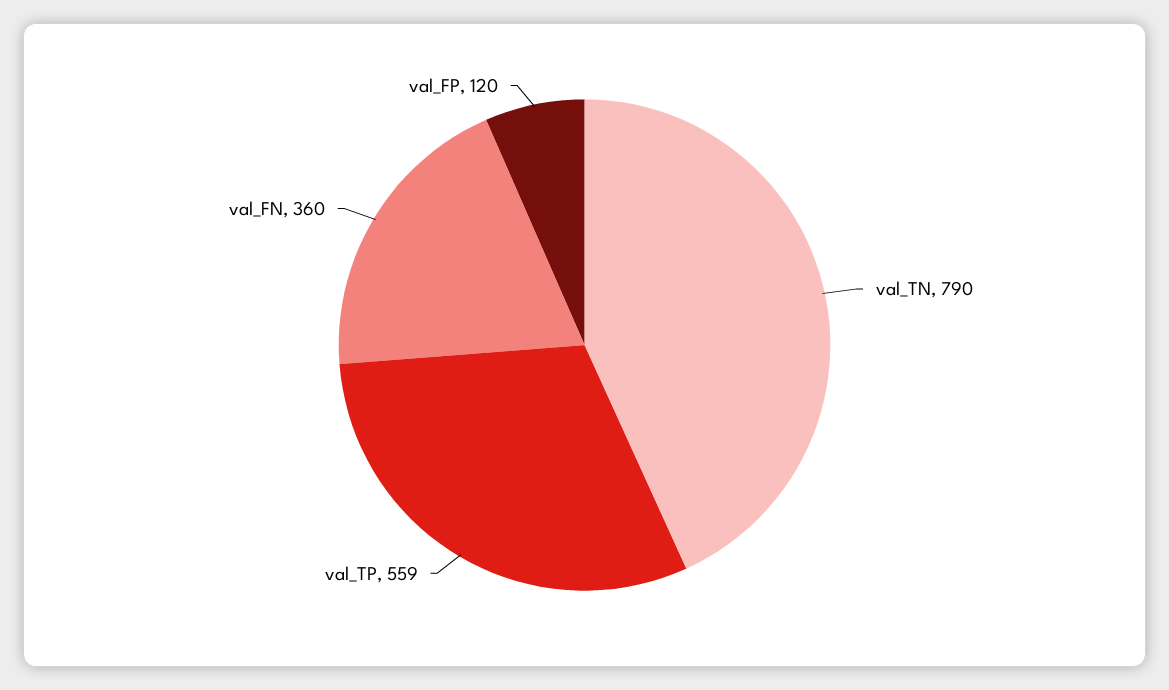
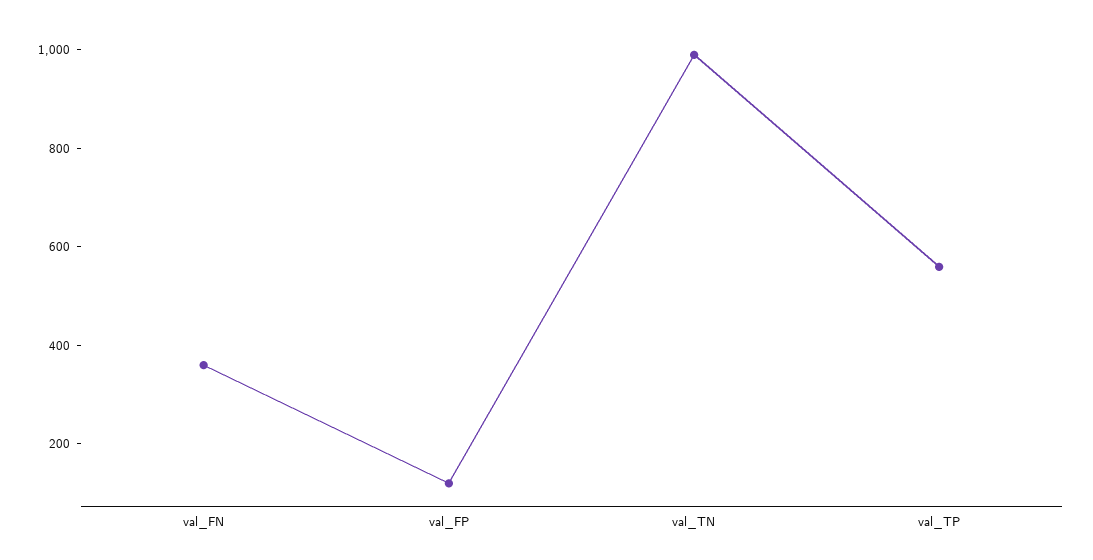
val_TN: 790 -> 1000

